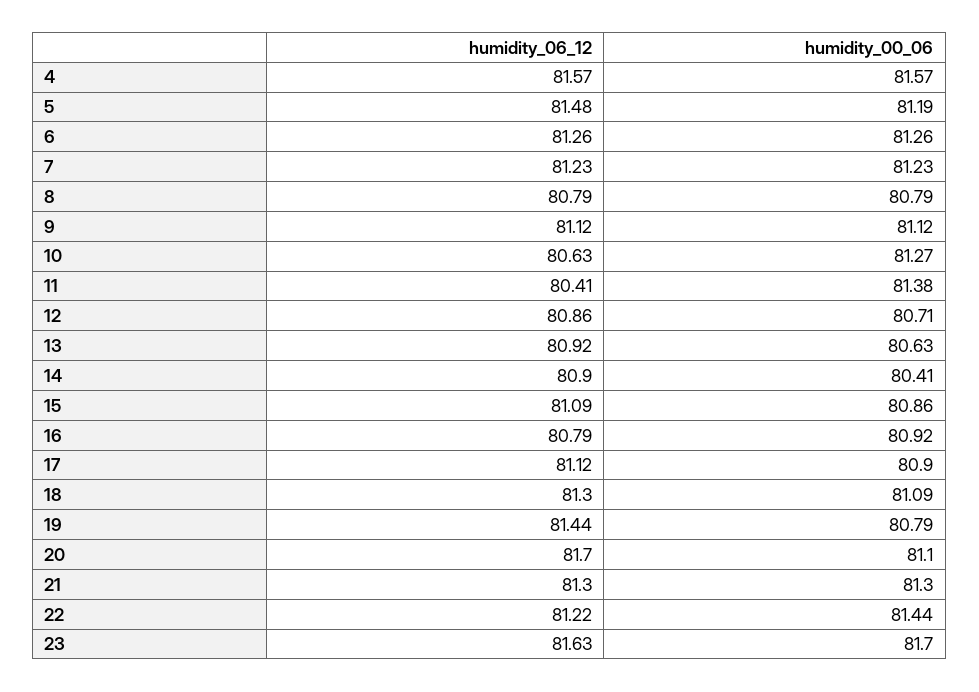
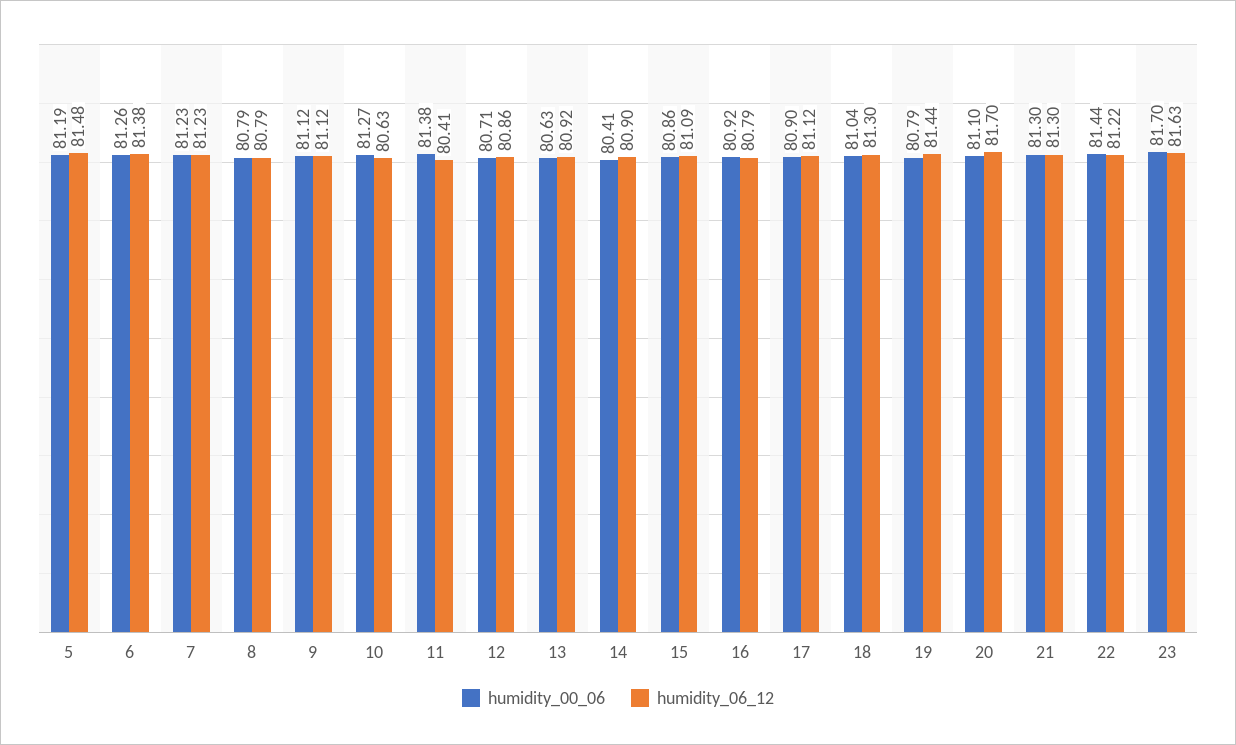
humidity_06_12, 4: 81.57 -> none
humidity_00_06, 4: 81.57 -> none
humidity_06_12, 6: 81.26 -> 81.38
humidity_00_06, 18: 81.09 -> 81.04

